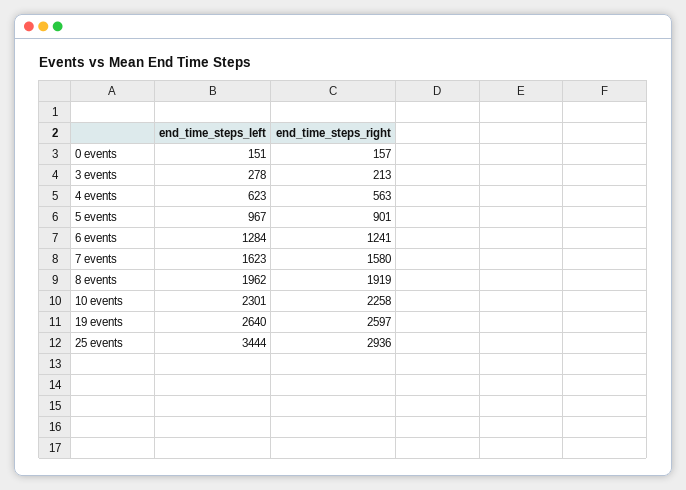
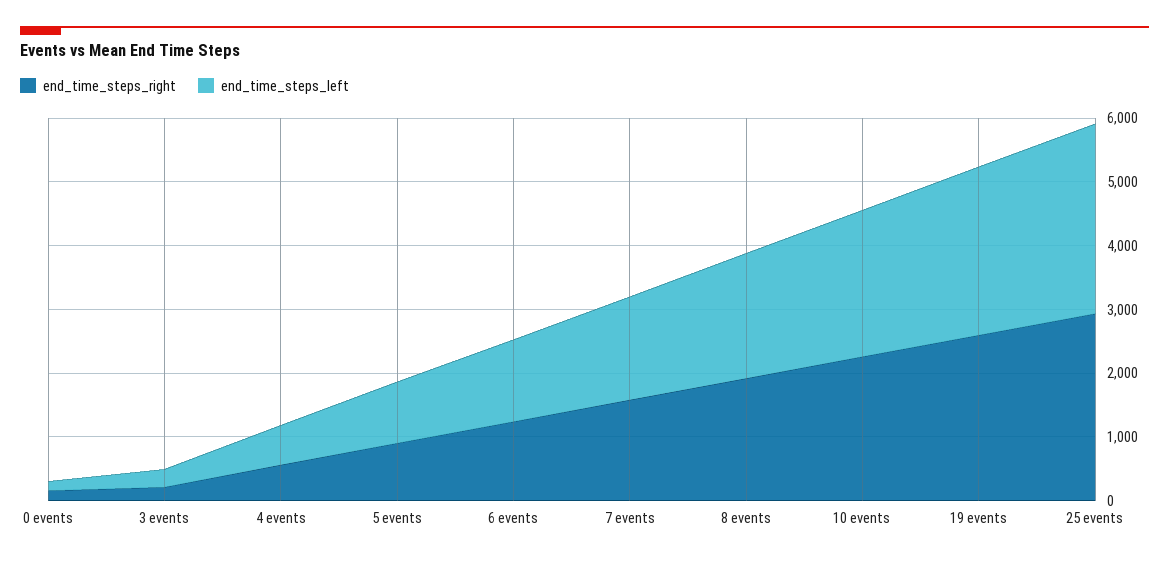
end_time_steps_left, 25 events: 3444 -> 3000

